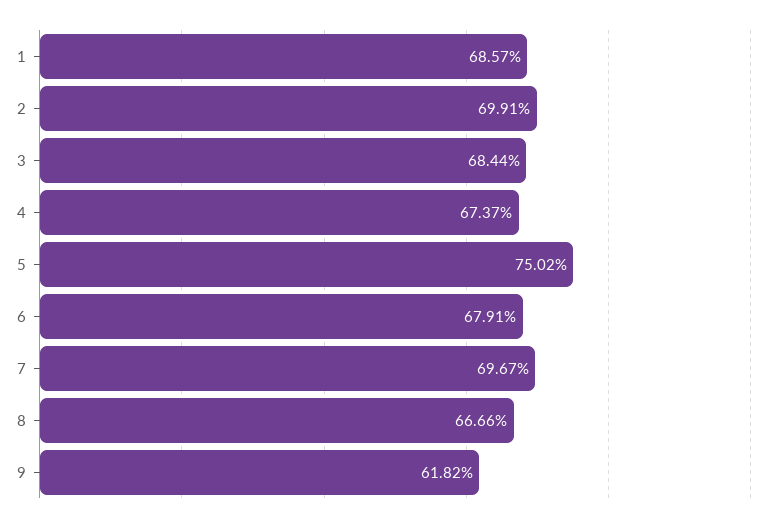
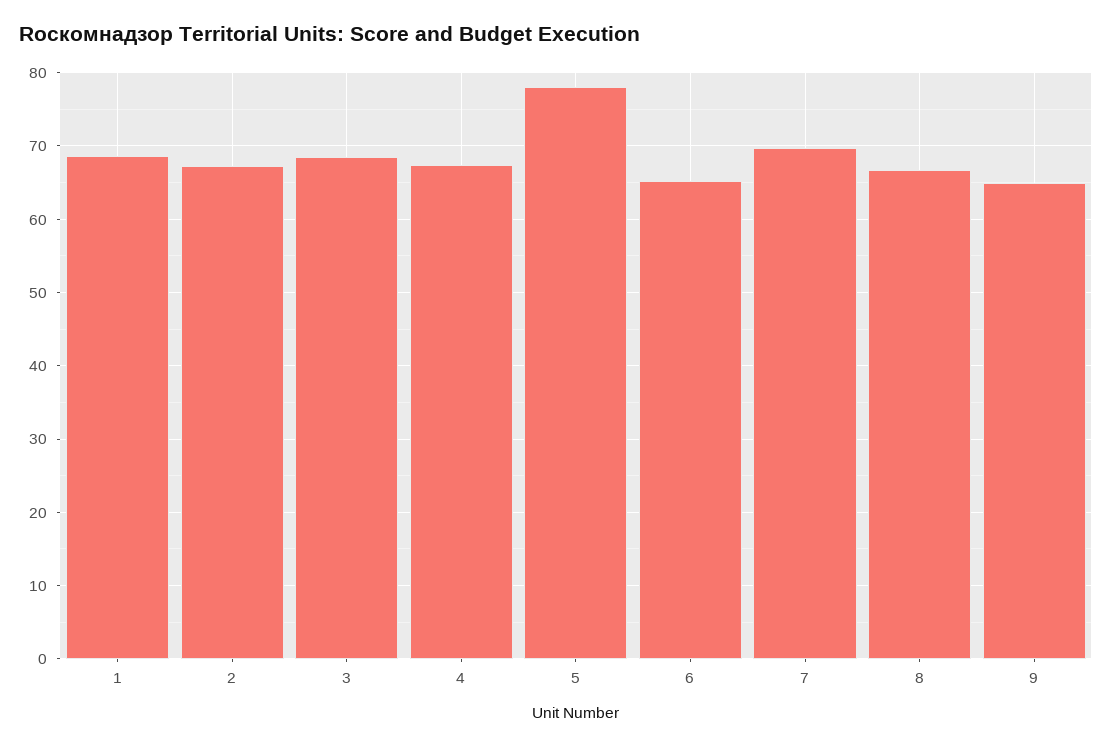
2: 69.91 -> 67
5: 75.02 -> 78
6: 67.91 -> 65
9: 61.82 -> 65

